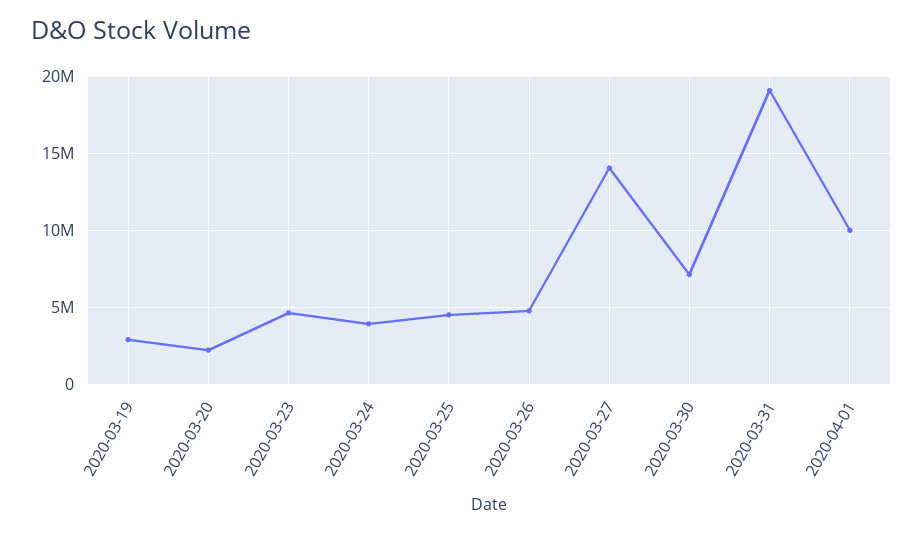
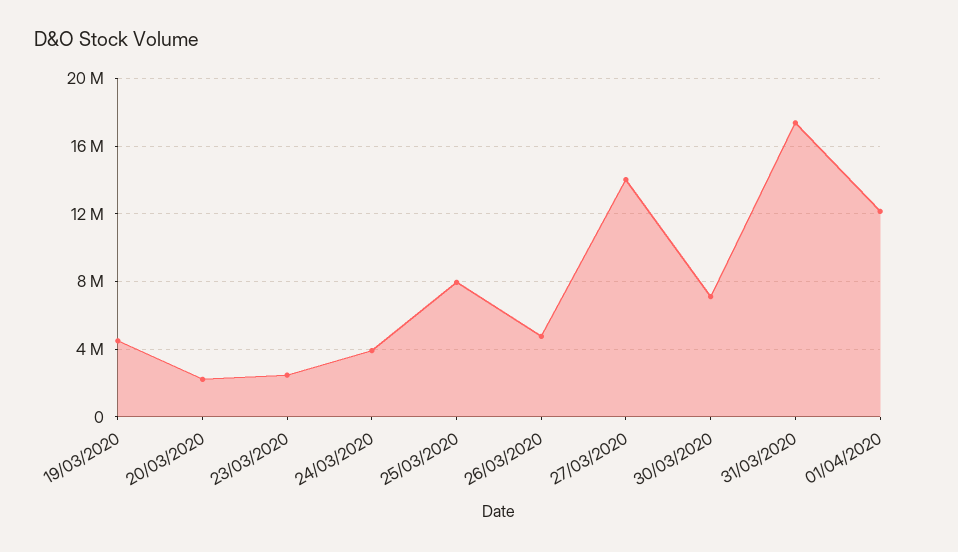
2020-03-19: 3000000 -> 4500000
2020-03-23: 4500000 -> 2500000
2020-03-25: 4500000 -> 8000000
2020-03-31: 19000000 -> 17500000
2020-04-01: 10000000 -> 12000000

